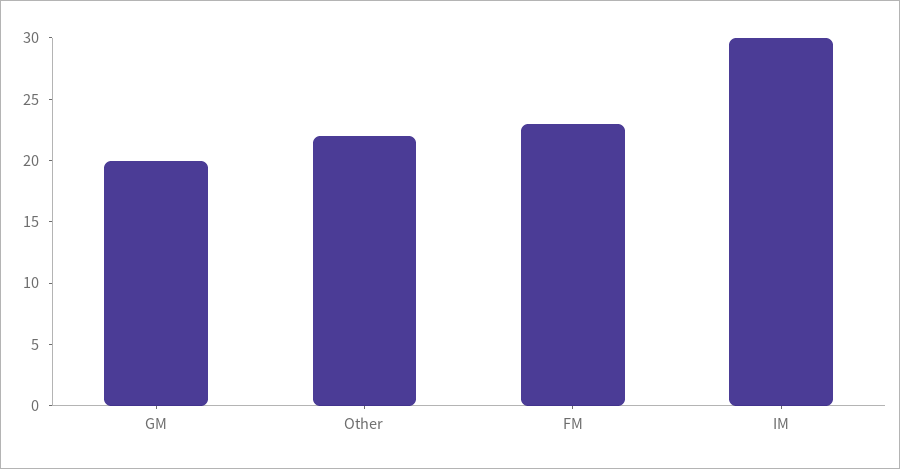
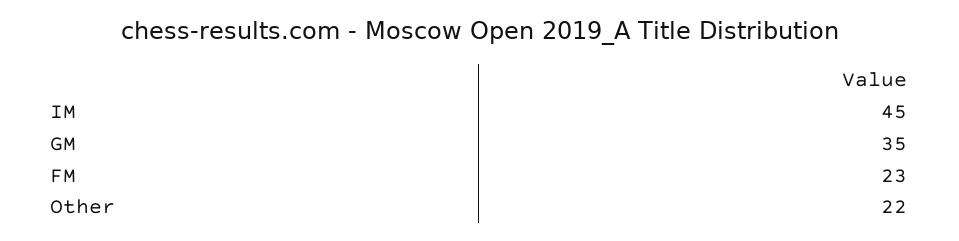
GM: 20 -> 35
IM: 30 -> 45

